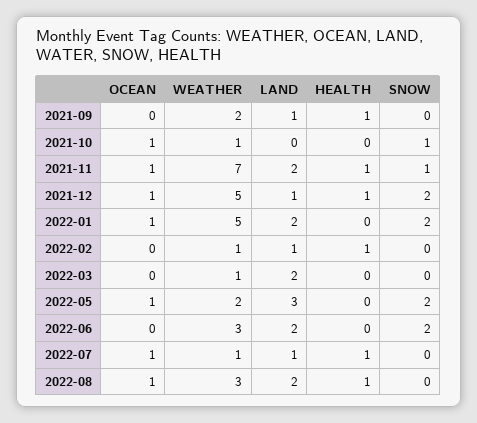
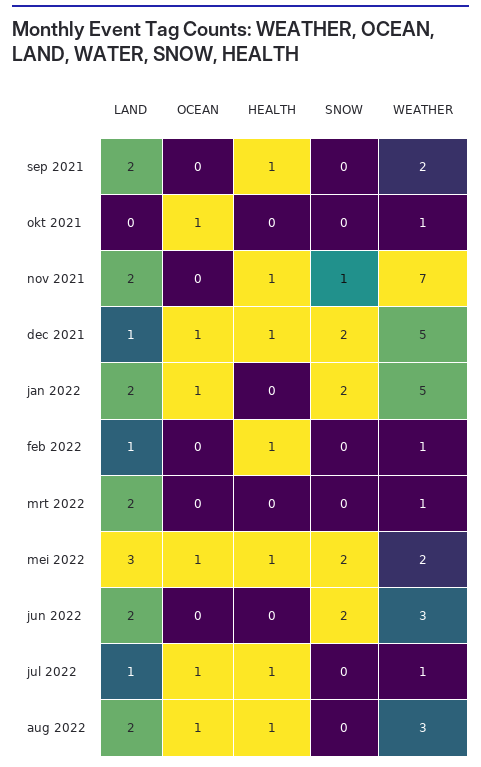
LAND, 2021-09: 1 -> 2
SNOW, 2021-10: 1 -> 0
OCEAN, 2021-11: 1 -> 0
HEALTH, 2022-05: 0 -> 1

